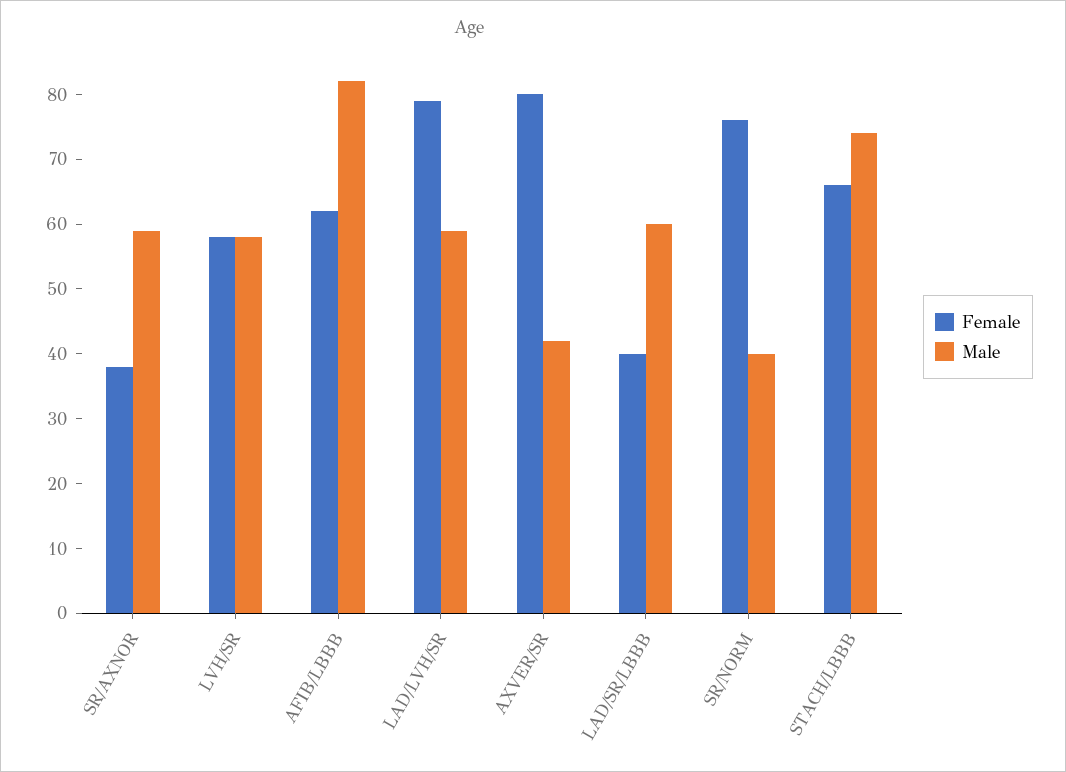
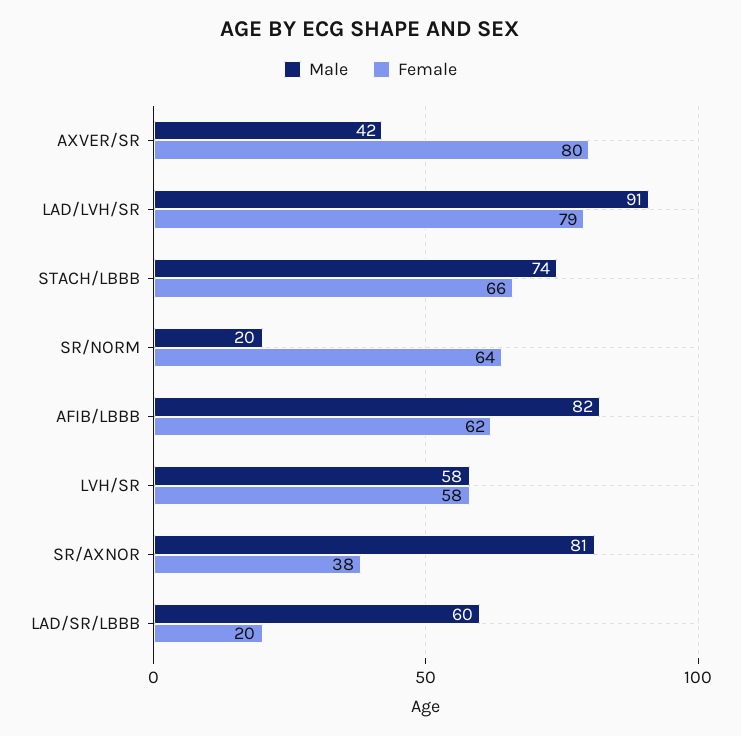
Male, SR/AXNOR: 60 -> 81
Male, LAD/LVH/SR: 60 -> 91
Female, LAD/SR/LBBB: 40 -> 20
Female, SR/NORM: 75 -> 64
Male, SR/NORM: 40 -> 20

